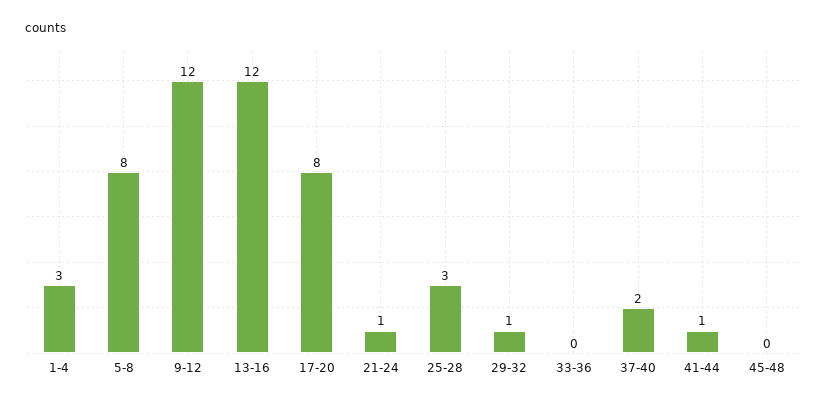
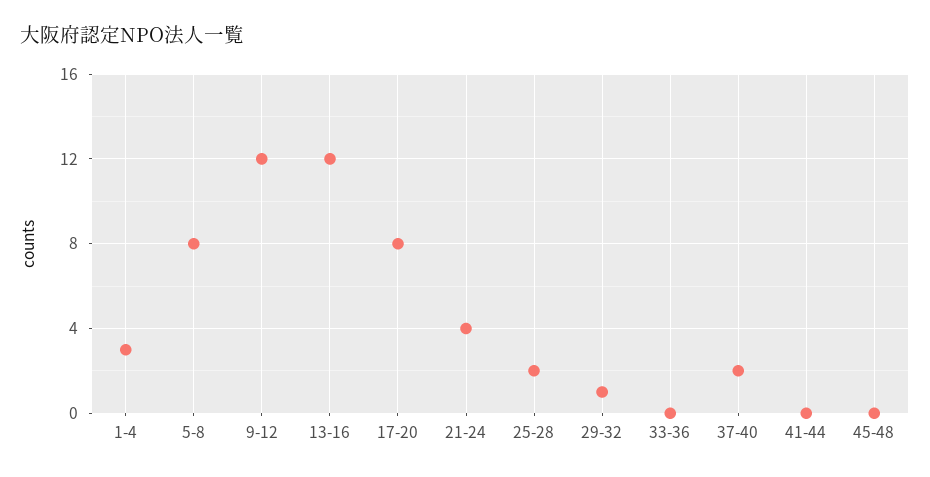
21-24: 1 -> 4
25-28: 3 -> 2
41-44: 1 -> 0

